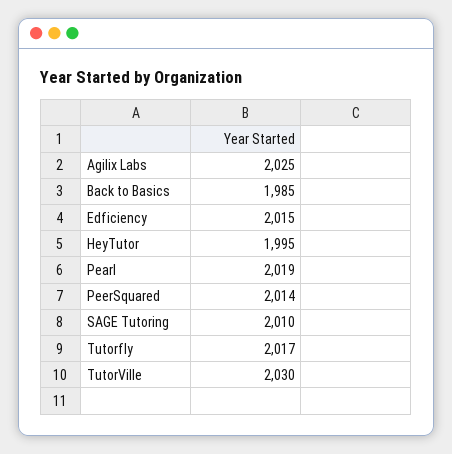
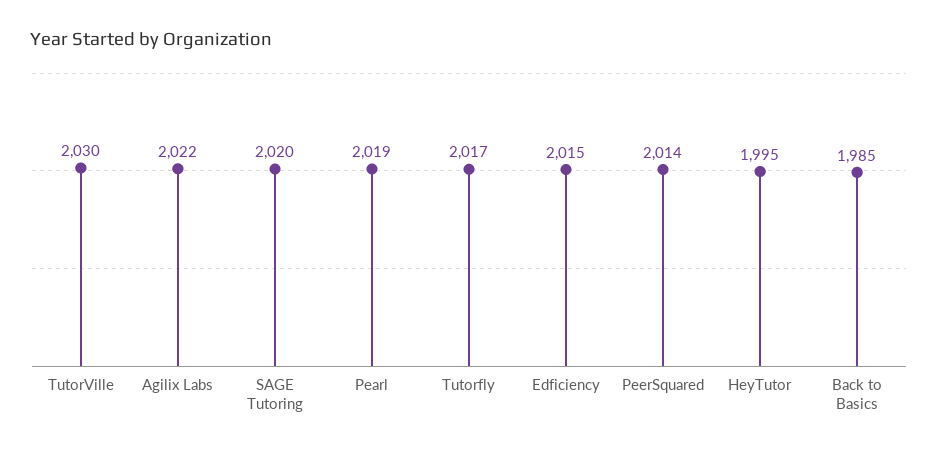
Agilix Labs: 2025 -> 2022
SAGE Tutoring: 2010 -> 2020

